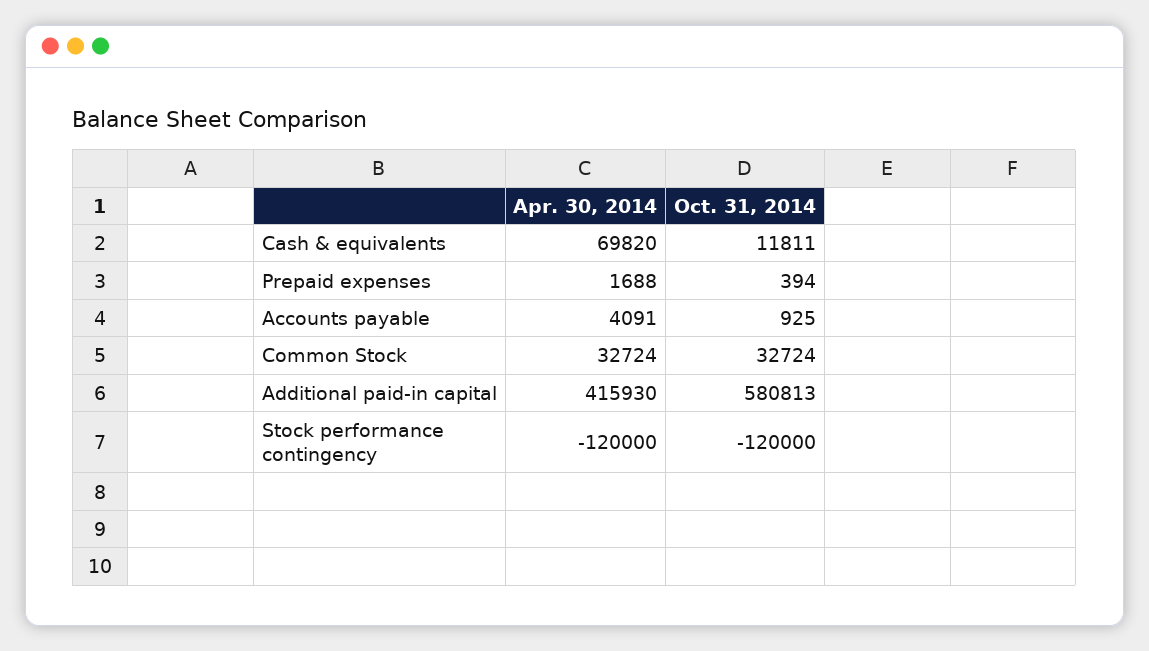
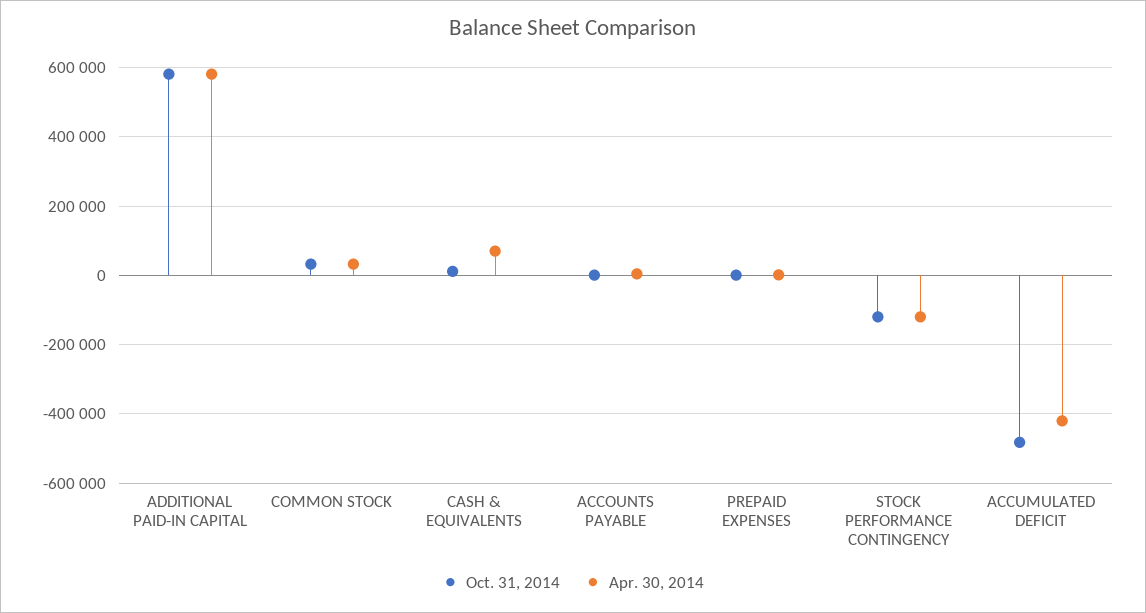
Apr. 30, 2014, Additional paid-in capital: 415930 -> 580000
Oct. 31, 2014, ACCUMULATED DEFICIT: none -> -480000
Apr. 30, 2014, ACCUMULATED DEFICIT: none -> -420000

